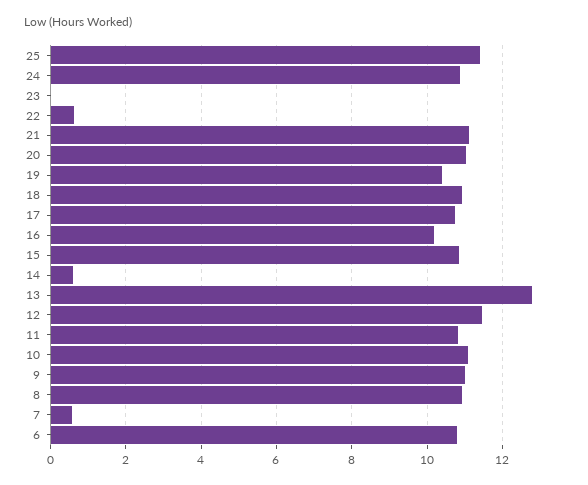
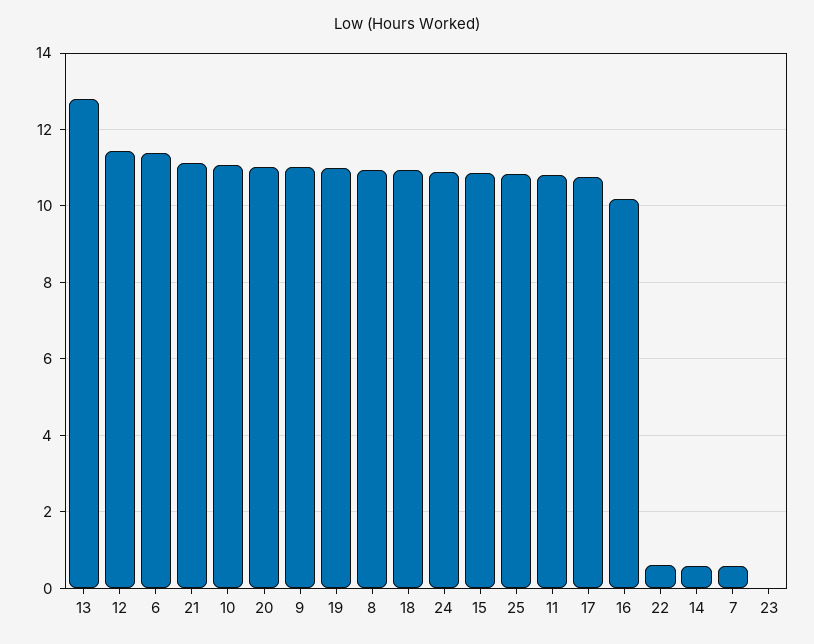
25: 11.4 -> 10.8
19: 10.4 -> 11
6: 10.8 -> 11.4

